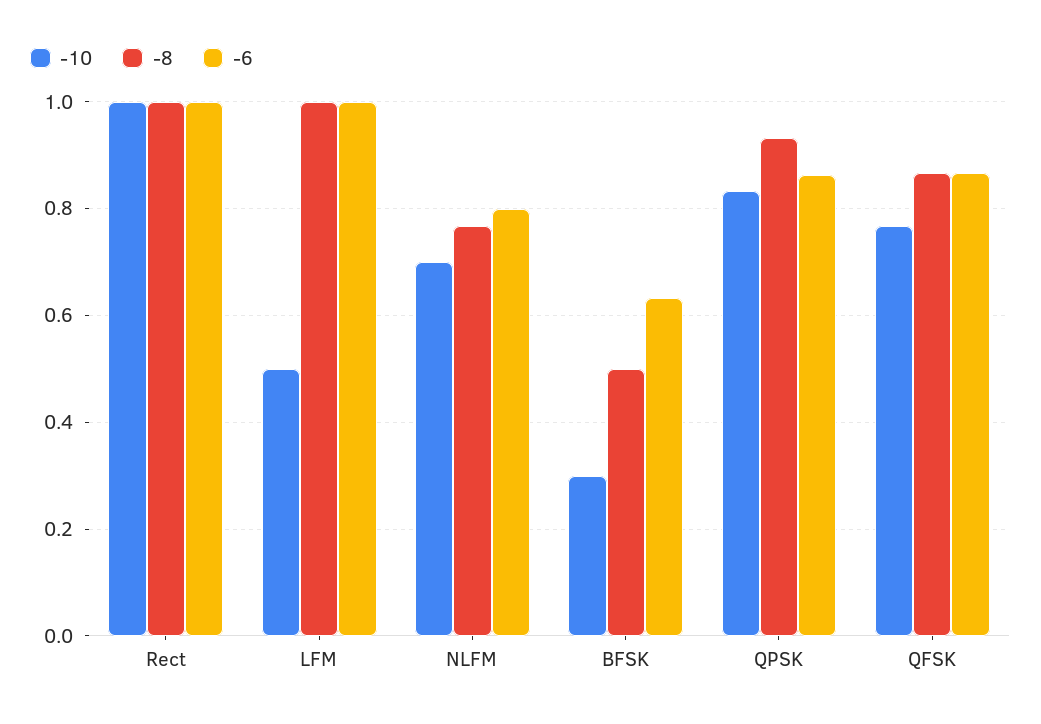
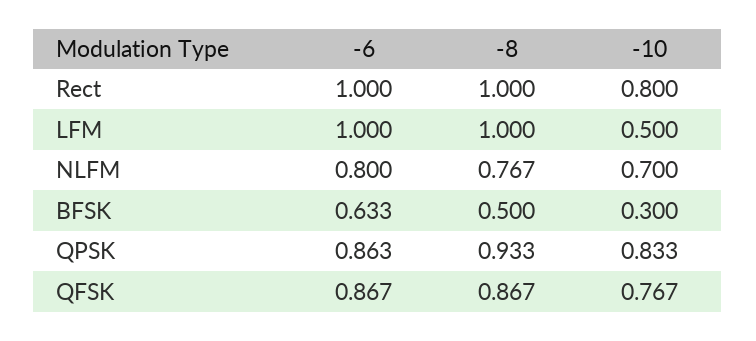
-10, Rect: 1 -> 0.8

